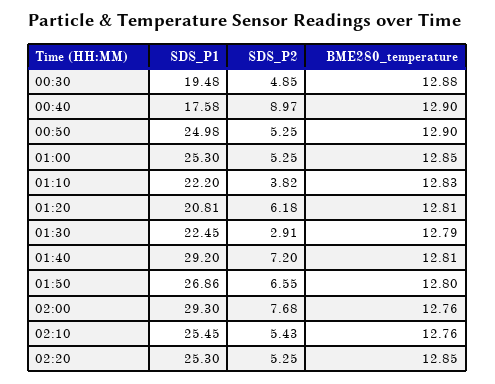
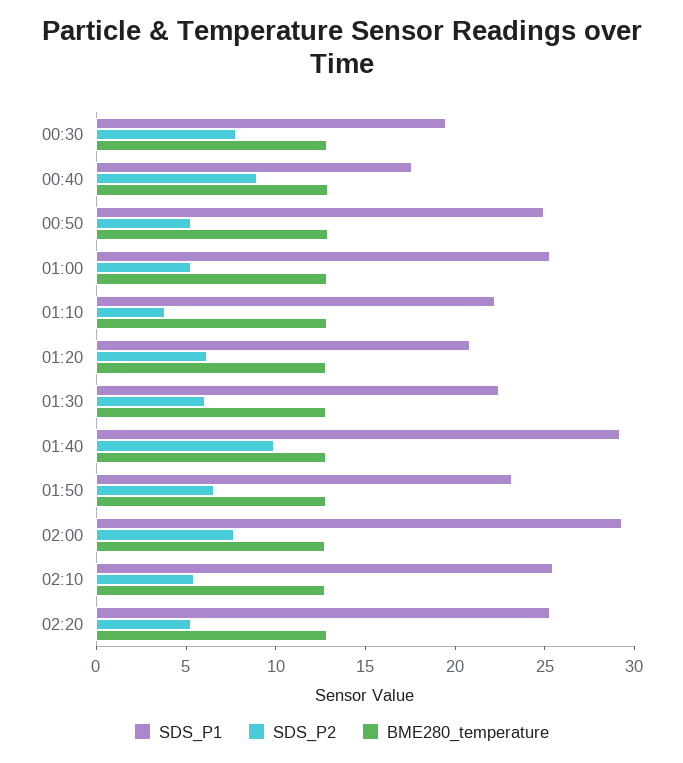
SDS_P2, 00:30: 4.85 -> 8
SDS_P2, 01:30: 2.91 -> 6
SDS_P2, 01:40: 7.2 -> 10
SDS_P1, 01:50: 26.86 -> 23

